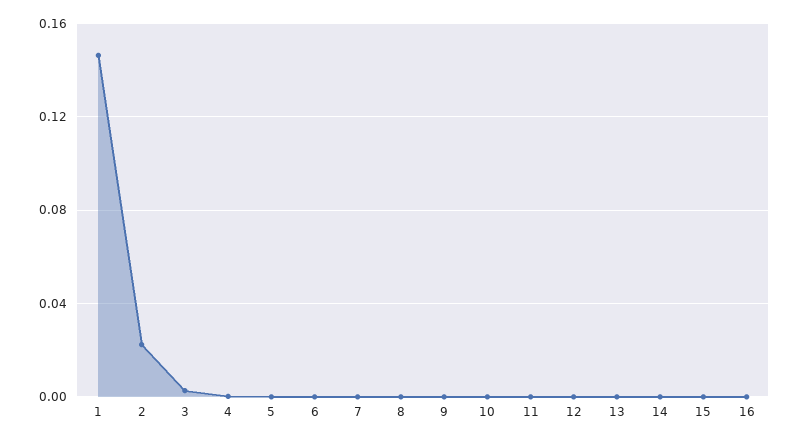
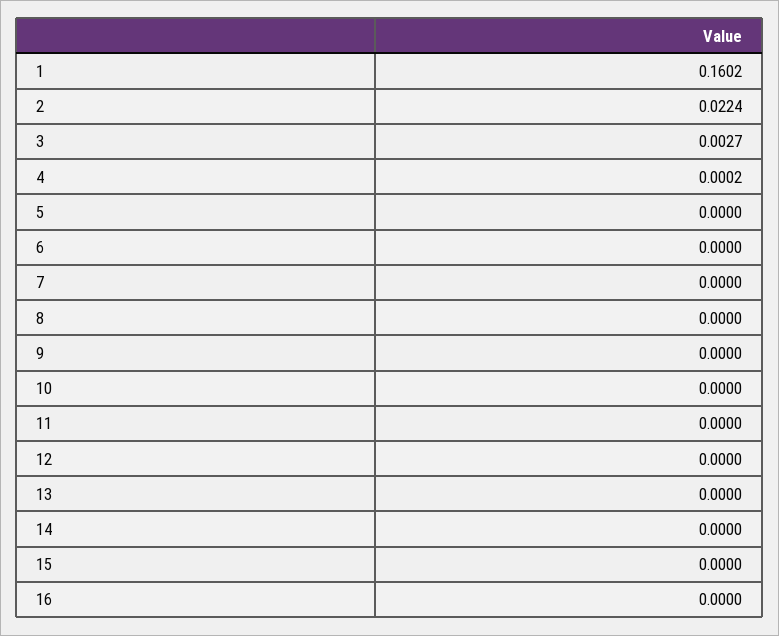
1: 0.145 -> 0.1602

